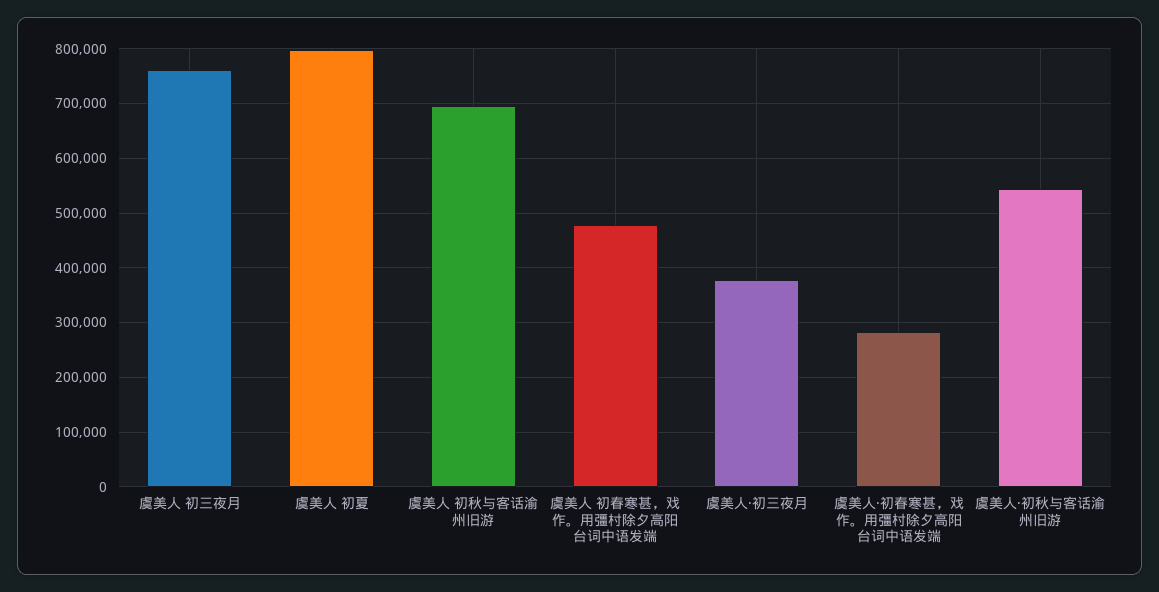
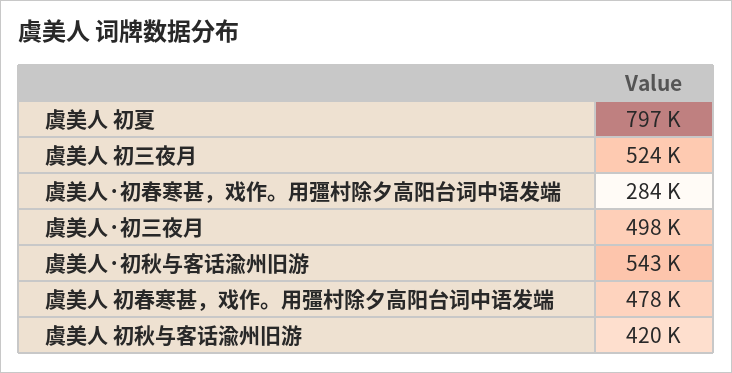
虞美人 初三夜月: 760000 -> 524000
虞美人 初秋与客话渝州旧游: 700000 -> 420000
虞美人·初三夜月: 380000 -> 498000

